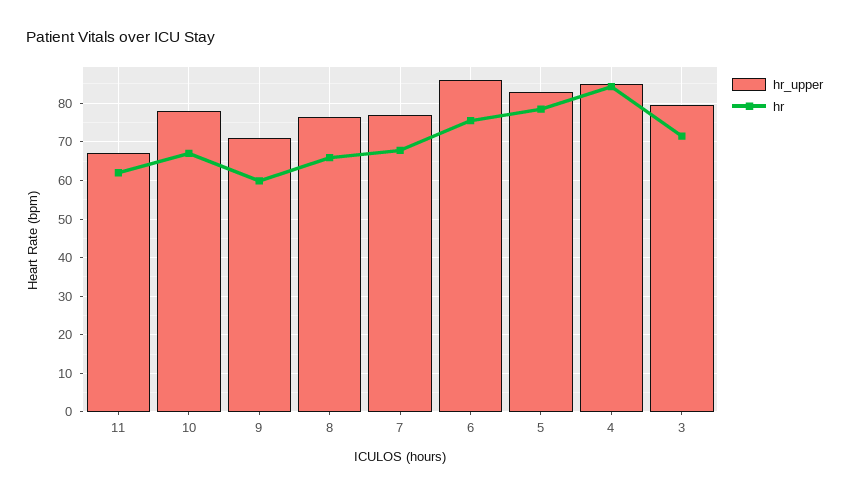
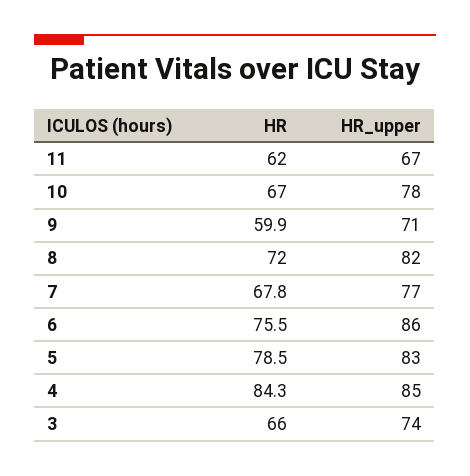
hr_upper, 8: 76 -> 82
hr, 8: 66 -> 72
hr_upper, 3: 80 -> 74
hr, 3: 72 -> 66

